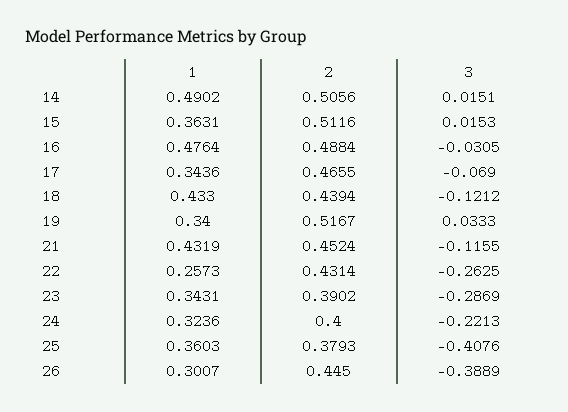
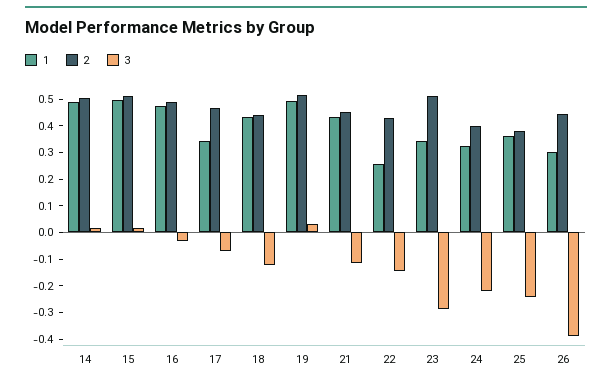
1, 15: 0.3631 -> 0.5
1, 19: 0.34 -> 0.5
3, 22: -0.2625 -> -0.15
2, 23: 0.3902 -> 0.5
3, 25: -0.4076 -> -0.25

